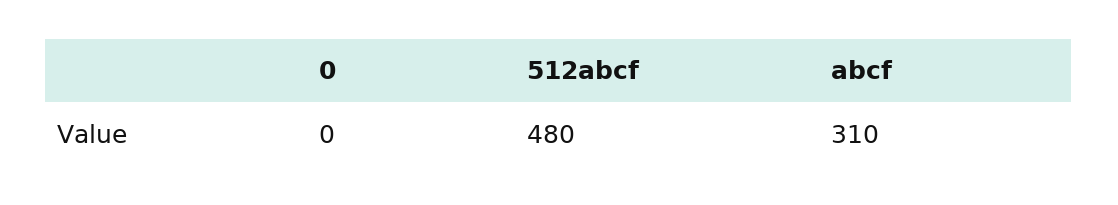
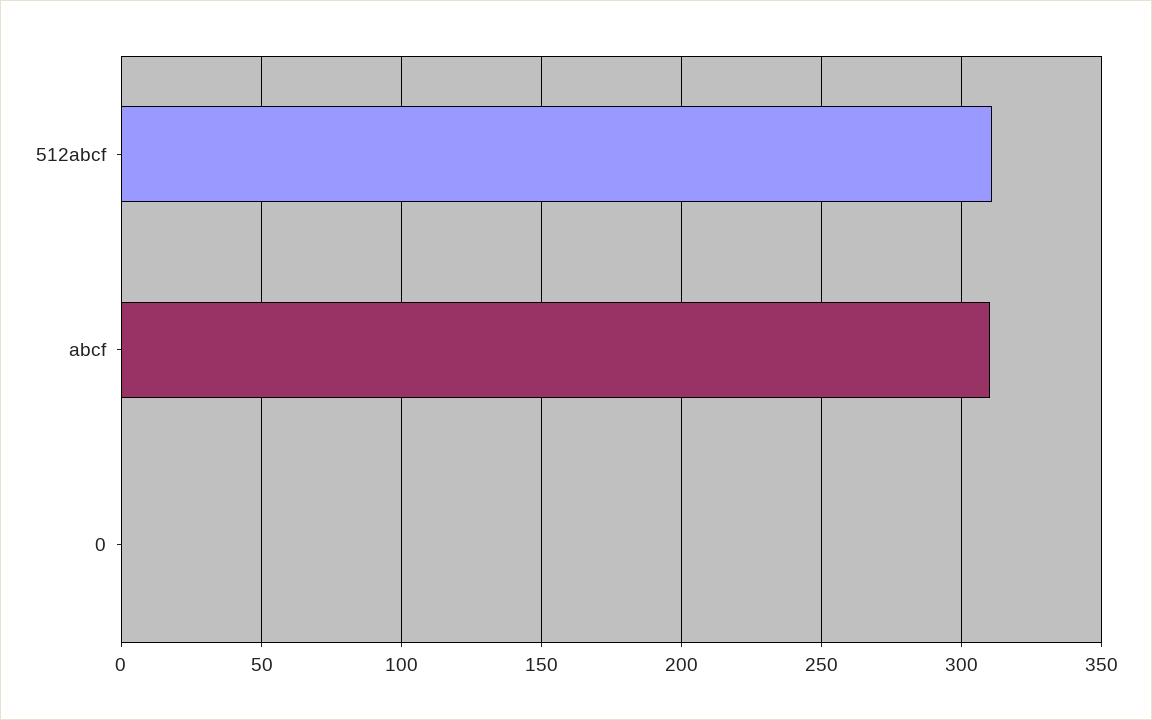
512abcf: 480 -> 310

